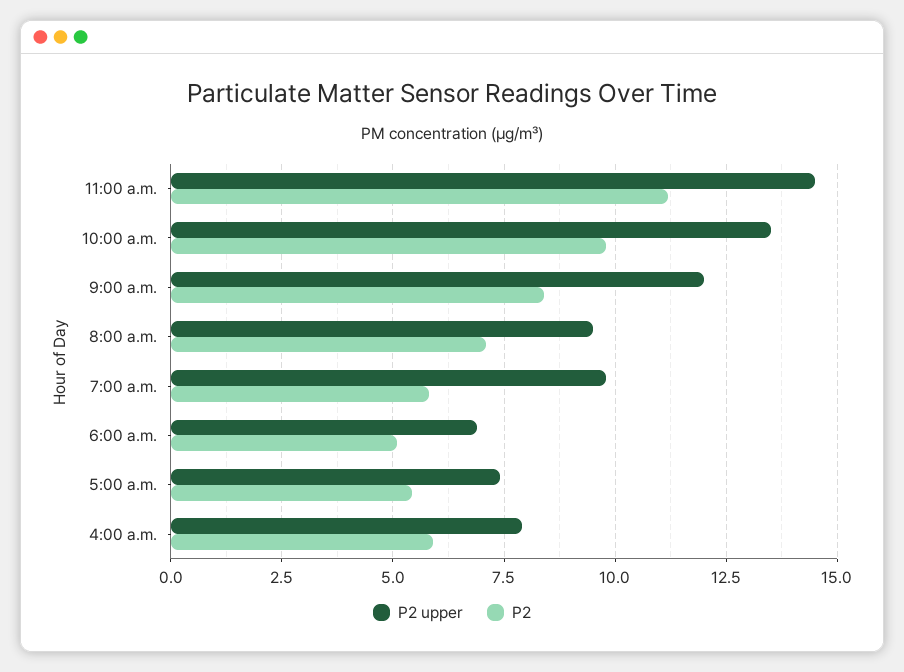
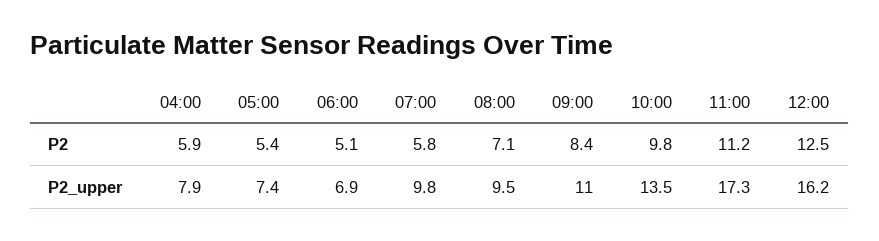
P2 upper, 11:00 a.m.: 14.5 -> 17.3
P2 upper, 9:00 a.m.: 12 -> 11
P2, 12:00: none -> 12.5
P2 upper, 12:00: none -> 16.2

